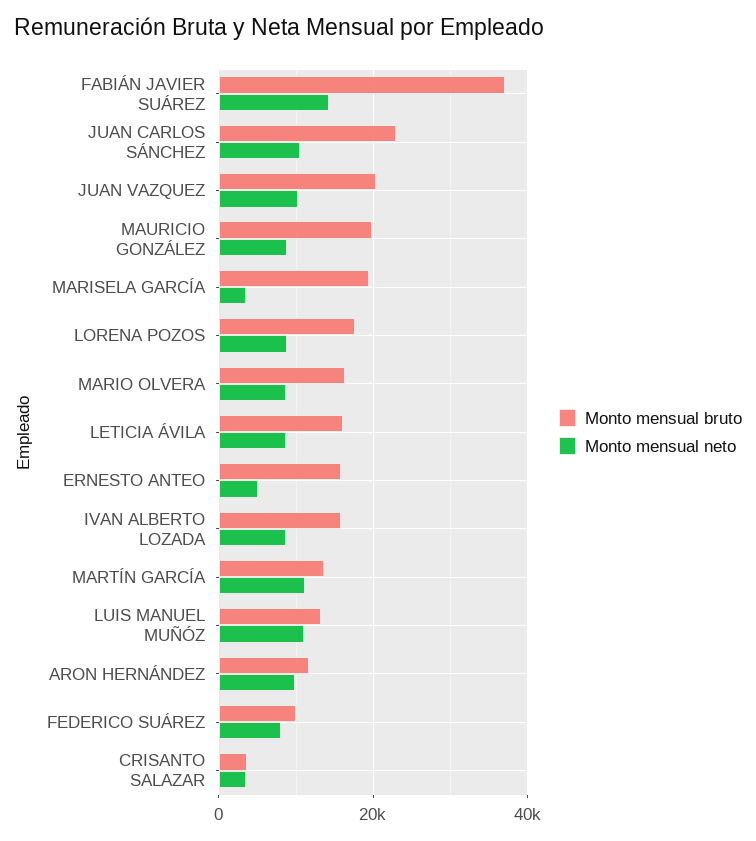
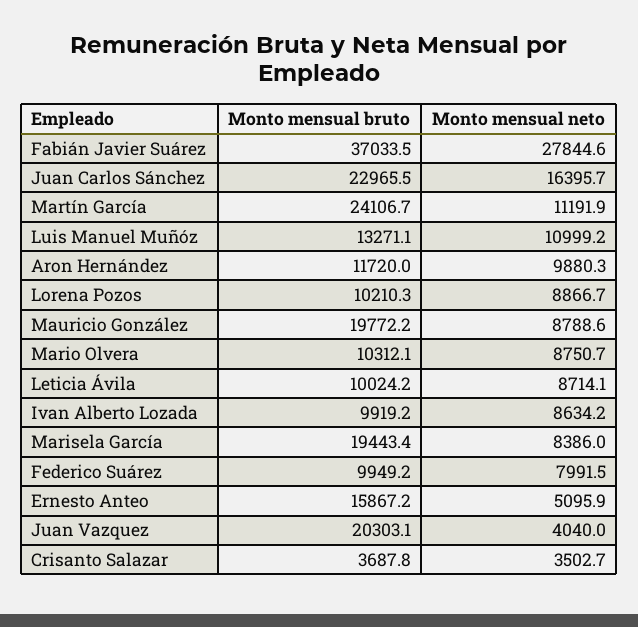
Monto mensual neto, FABIÁN JAVIER SUÁREZ: 14000 -> 27844.6
Monto mensual neto, JUAN CARLOS SÁNCHEZ: 10000 -> 16395.7
Monto mensual neto, JUAN VAZQUEZ: 10000 -> 4040
Monto mensual neto, MARISELA GARCÍA: 4000 -> 8386
Monto mensual bruto, LORENA POZOS: 18000 -> 10210.3
Monto mensual bruto, MARIO OLVERA: 16000 -> 10312.1
Monto mensual bruto, LETICIA ÁVILA: 16000 -> 10024.2
Monto mensual bruto, IVAN ALBERTO LOZADA: 16000 -> 9919.2
Monto mensual bruto, MARTÍN GARCÍA: 14000 -> 24106.7

